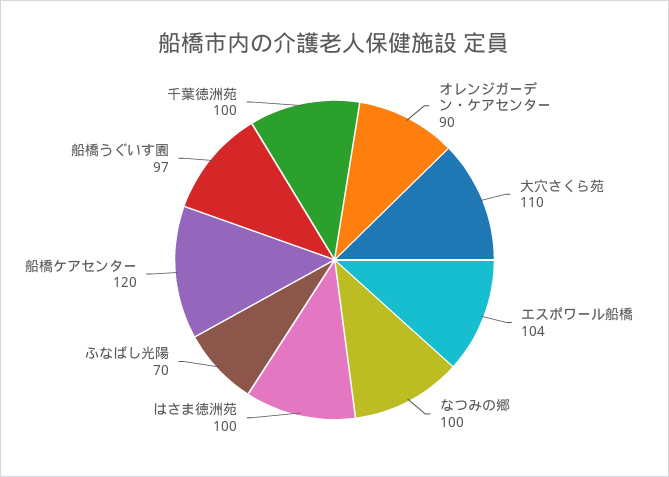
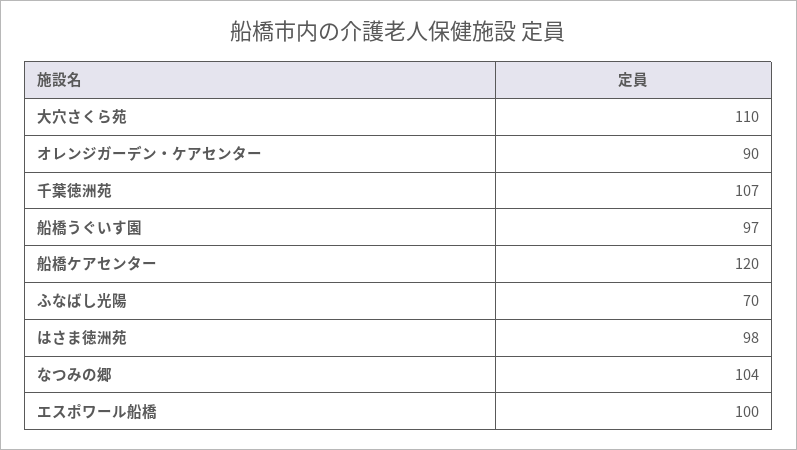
エスポワール船橋: 104 -> 100
なつみの郷: 100 -> 104
はさま徳洲苑: 100 -> 98
千葉徳洲苑: 100 -> 107

